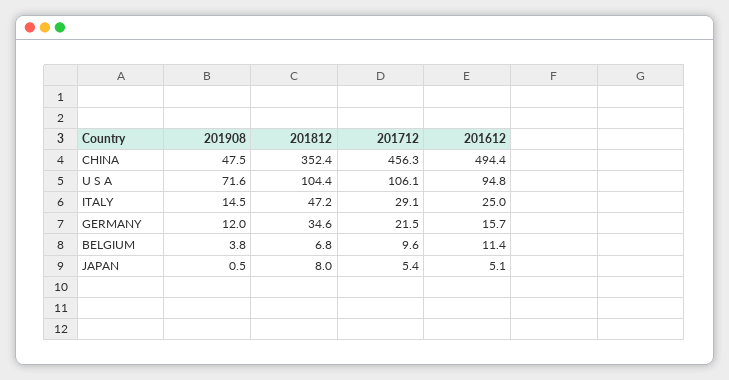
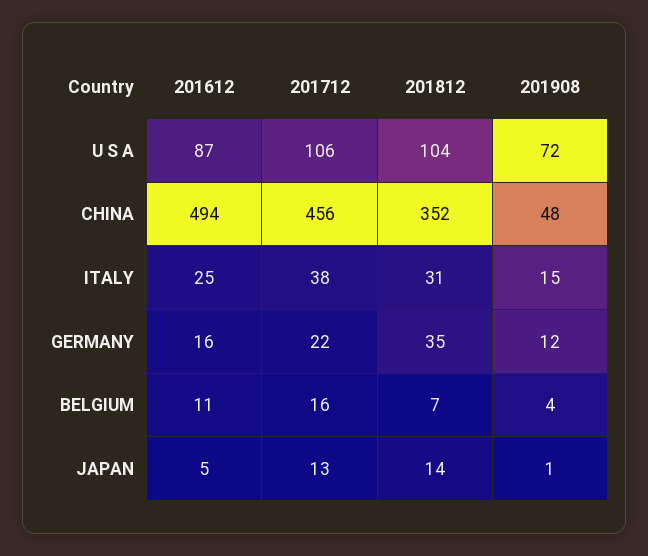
201612, U S A: 94.8 -> 87
201812, ITALY: 47.2 -> 31
201712, ITALY: 29.1 -> 38
201712, BELGIUM: 9.6 -> 16
201812, JAPAN: 8 -> 14
201712, JAPAN: 5.4 -> 13

